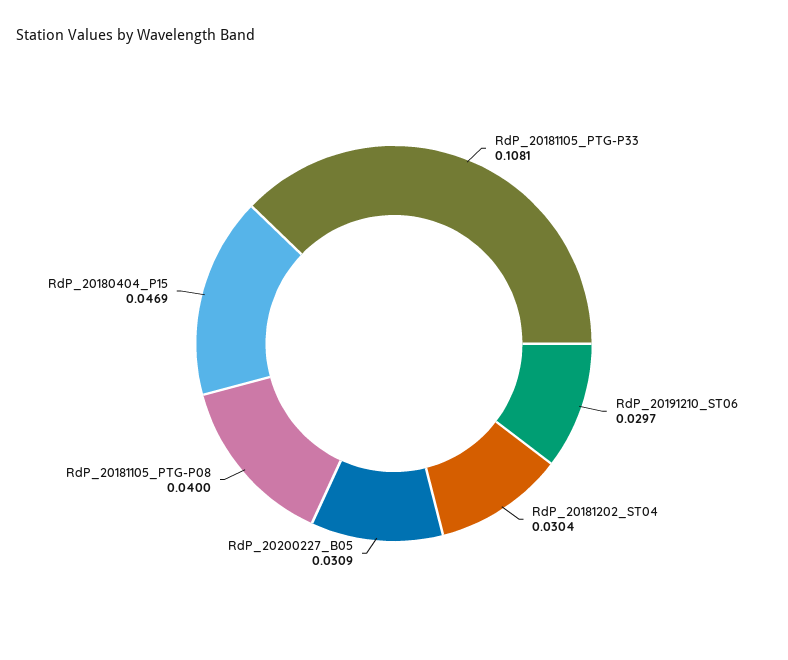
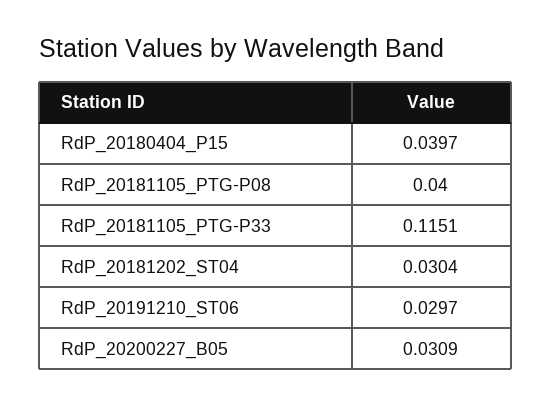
RdP_20181105_PTG-P33: 0.1081 -> 0.1151
RdP_20180404_P15: 0.0469 -> 0.0397

